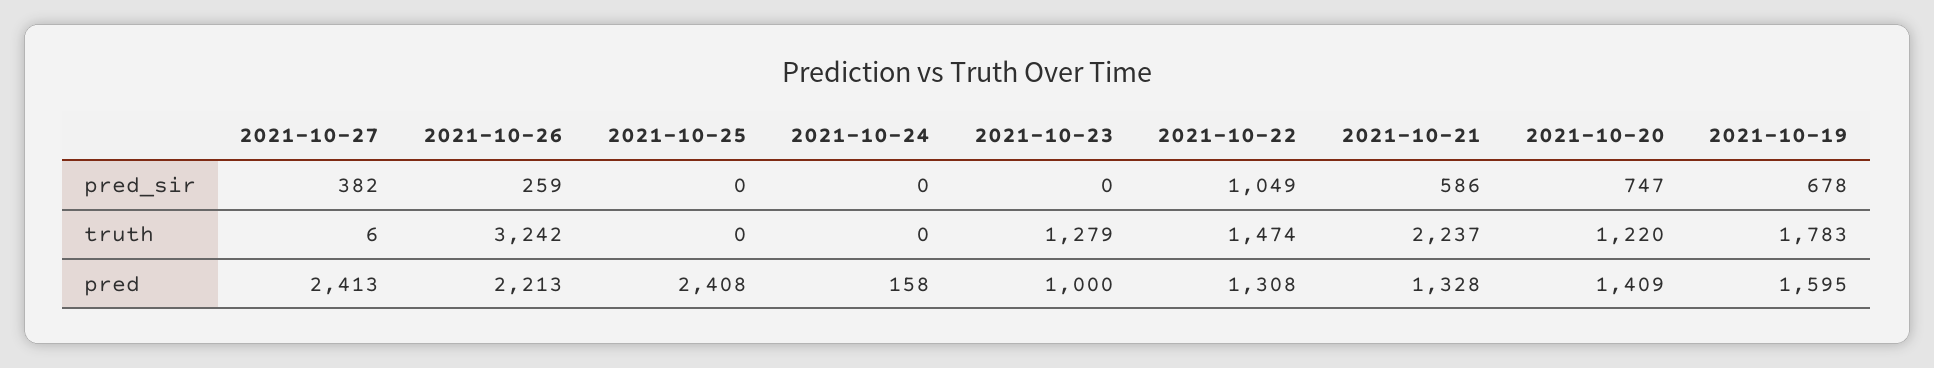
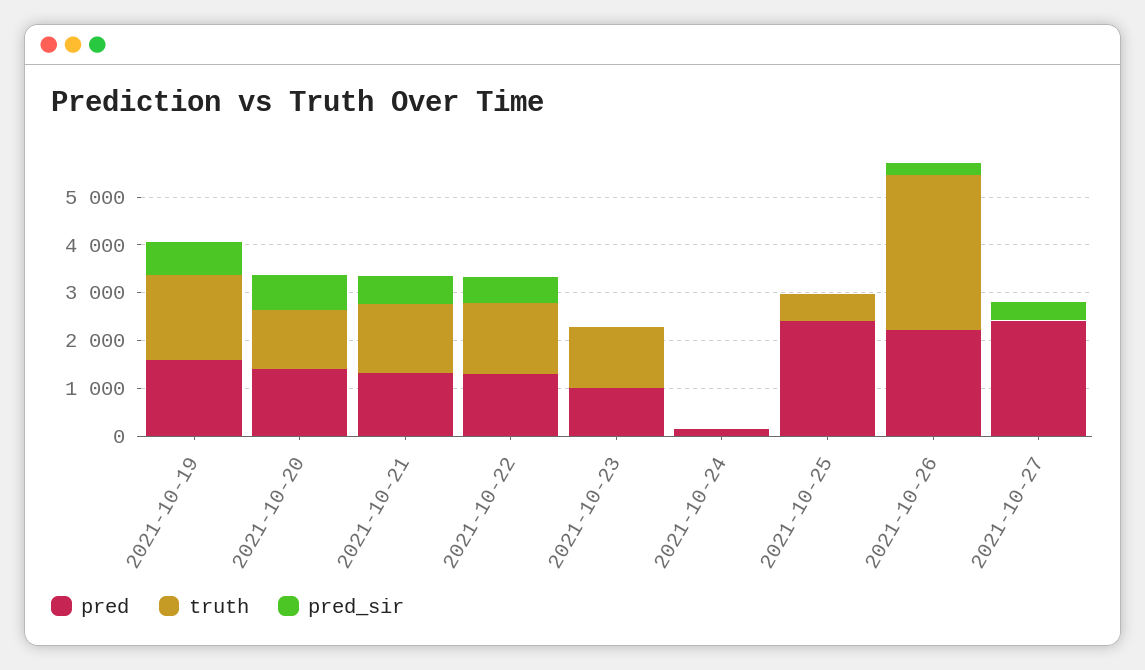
pred_sir, 2021-10-22: 1049 -> 600
truth, 2021-10-25: 0 -> 600
truth, 2021-10-21: 2237 -> 1400

